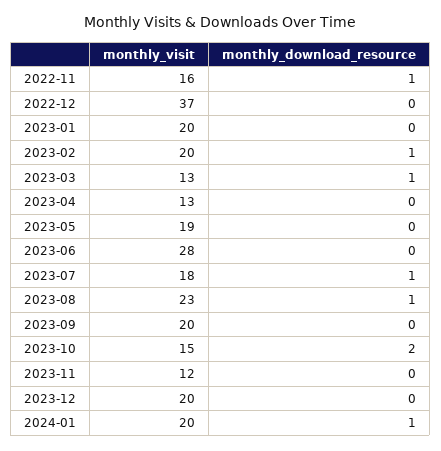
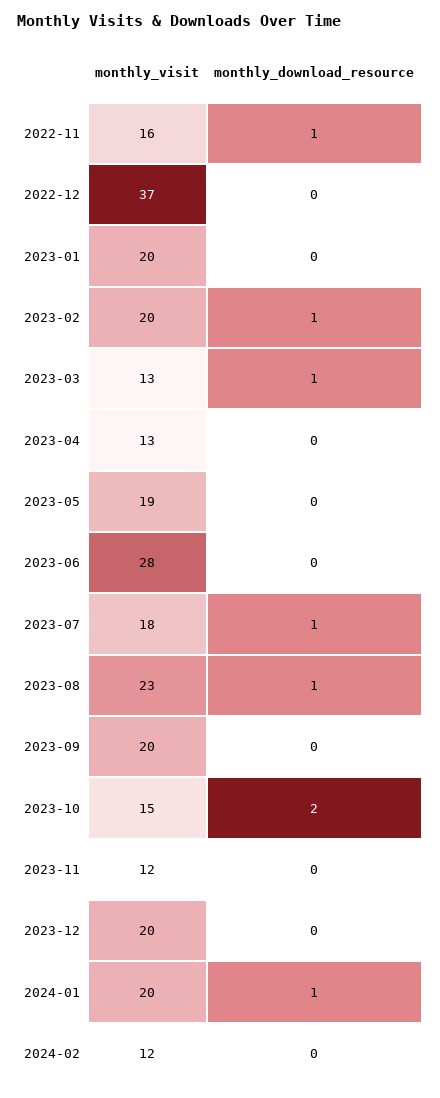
monthly_visit, 2024-02: none -> 12
monthly_download_resource, 2024-02: none -> 0

